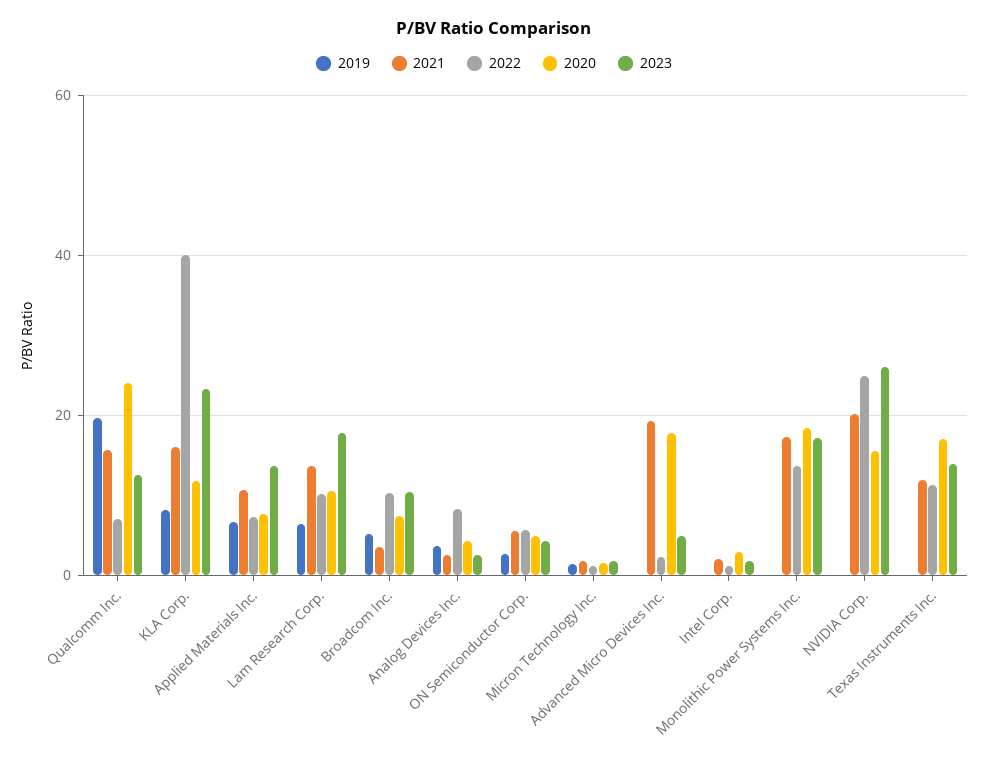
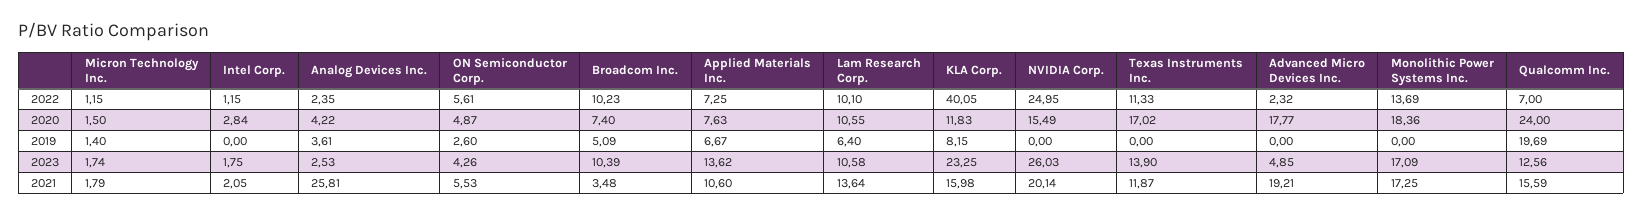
2023, Lam Research Corp.: 18 -> 10.58
2021, Analog Devices Inc.: 2 -> 25.81
2022, Analog Devices Inc.: 8 -> 2.35

